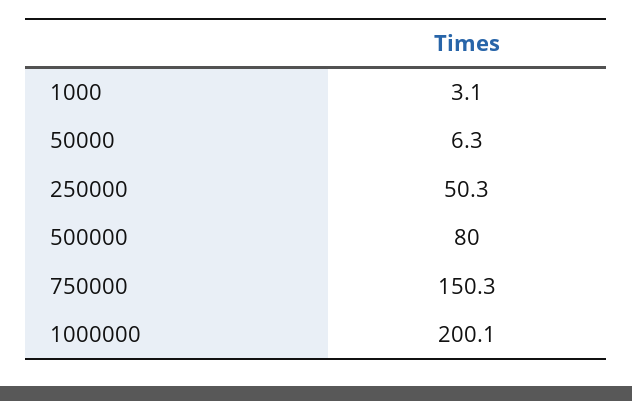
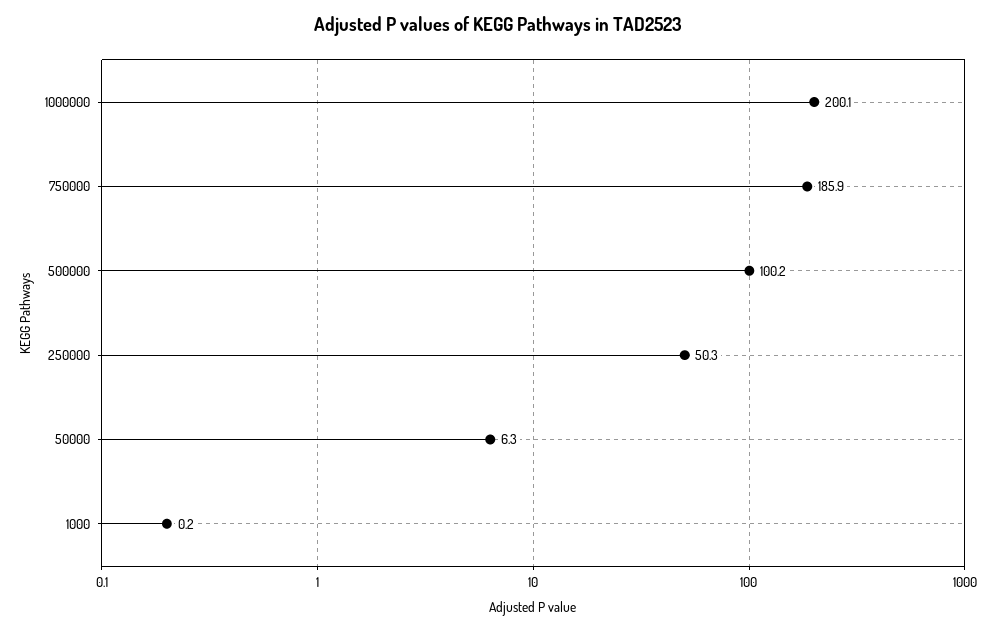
1000: 3.1 -> 0.2
500000: 80 -> 100.2
750000: 150.3 -> 185.9

